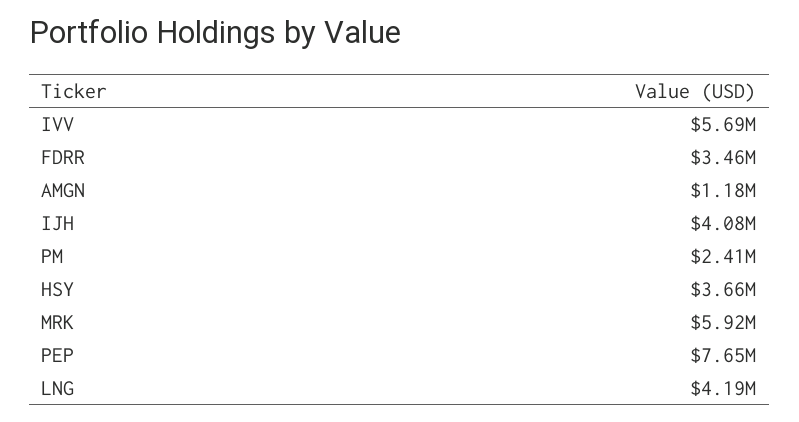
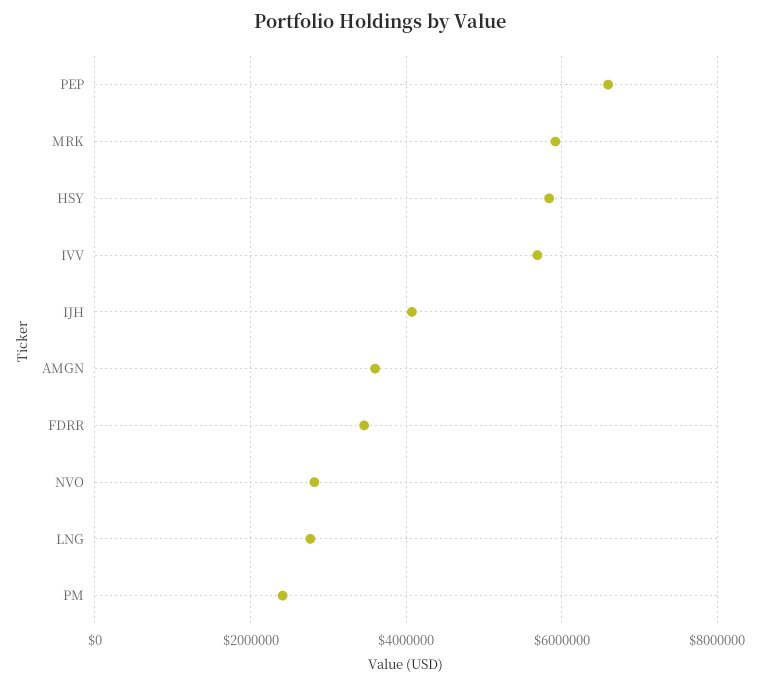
AMGN: 1180000 -> 3600000
HSY: 3660000 -> 5800000
PEP: 7650000 -> 6600000
LNG: 4190000 -> 2800000
NVO: none -> 2800000

